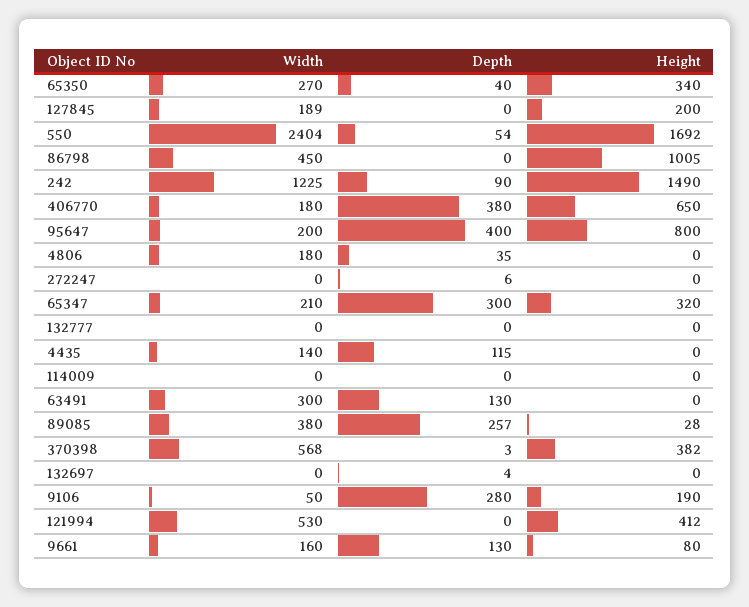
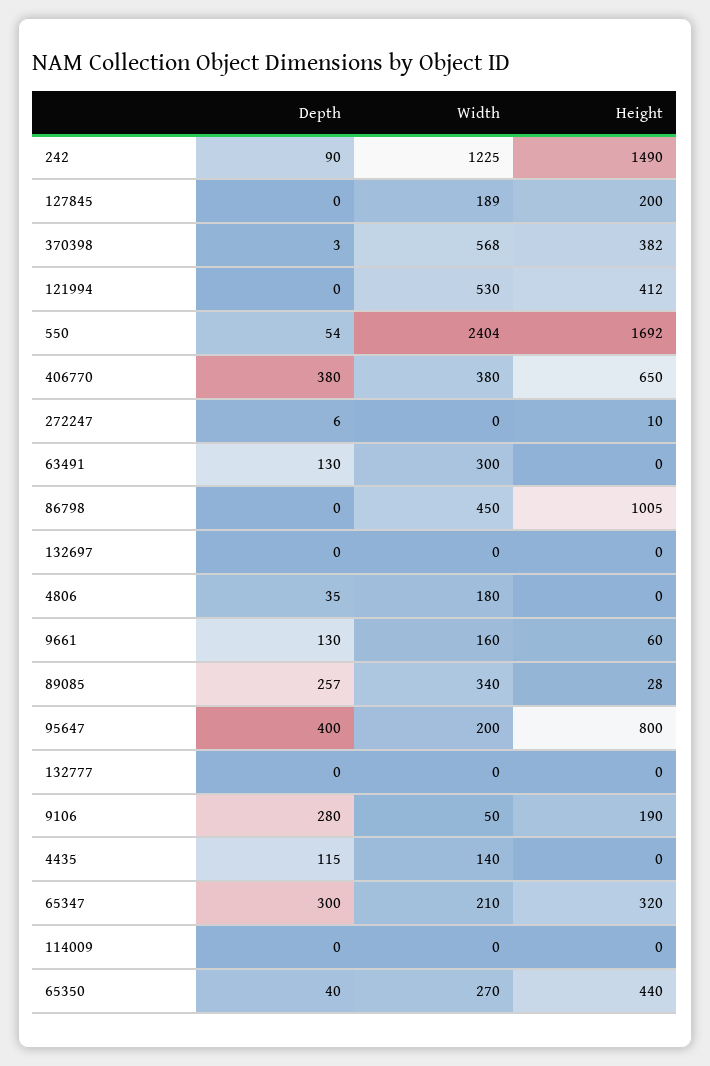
Height, 65350: 340 -> 440
Width, 406770: 180 -> 380
Height, 272247: 0 -> 10
Width, 89085: 380 -> 340
Depth, 132697: 4 -> 0
Height, 9661: 80 -> 60

